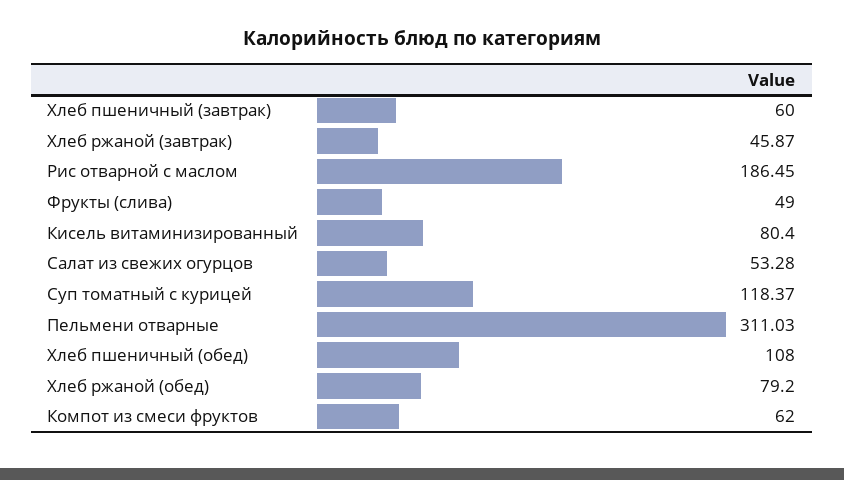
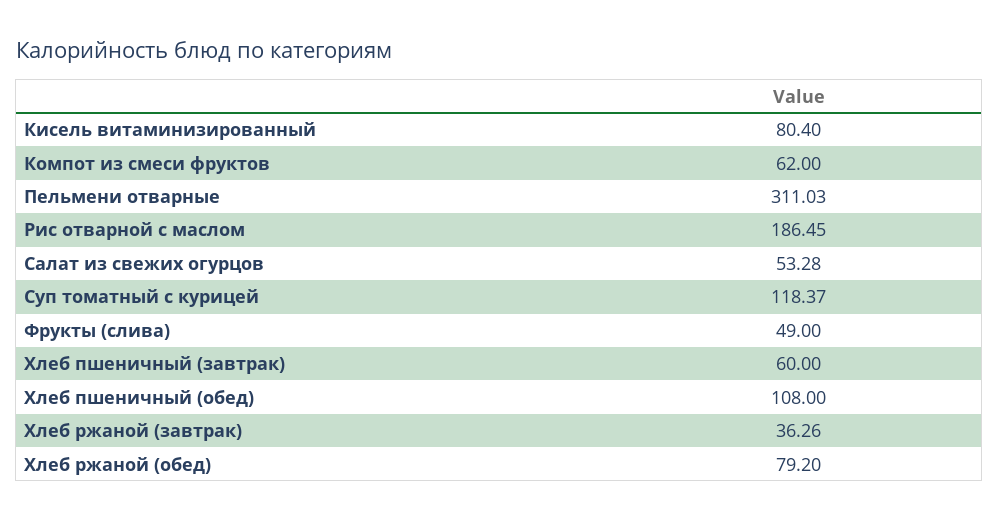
Хлеб ржаной (завтрак): 45.87 -> 36.26

